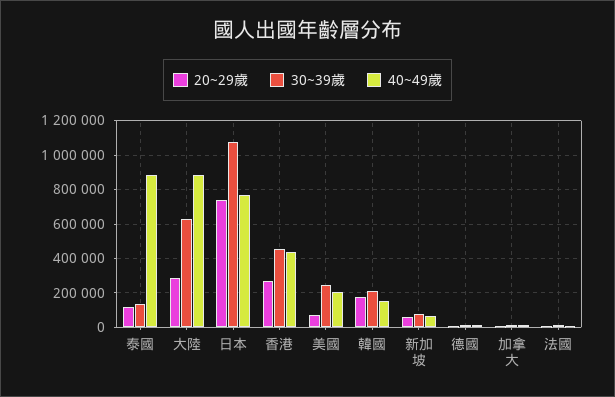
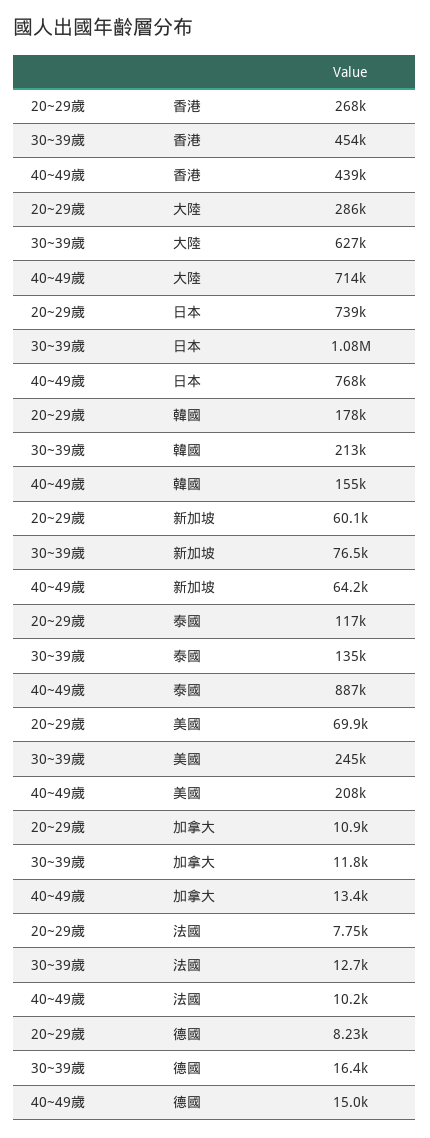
40~49歲, 大陸: 900000 -> 714000

